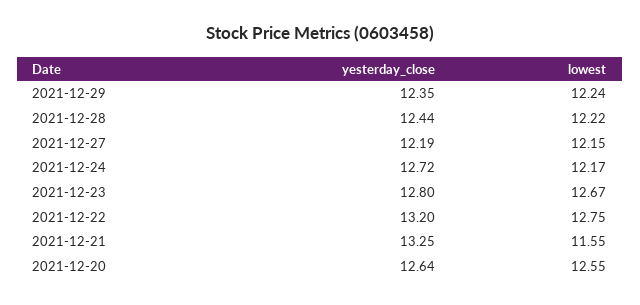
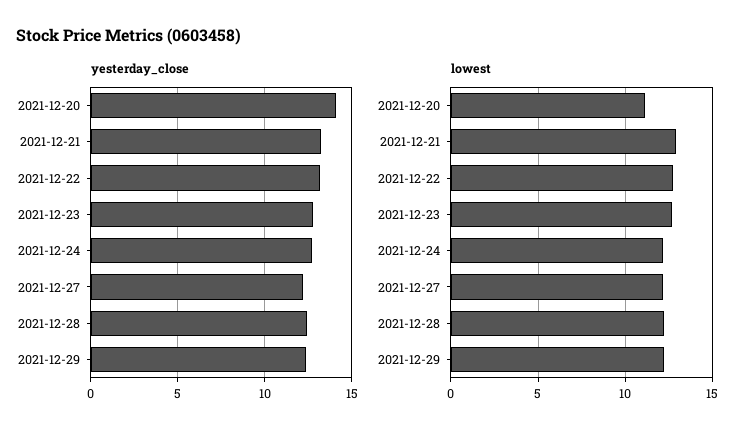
lowest, 2021-12-21: 11.55 -> 13
yesterday_close, 2021-12-20: 12.64 -> 14
lowest, 2021-12-20: 12.55 -> 11

